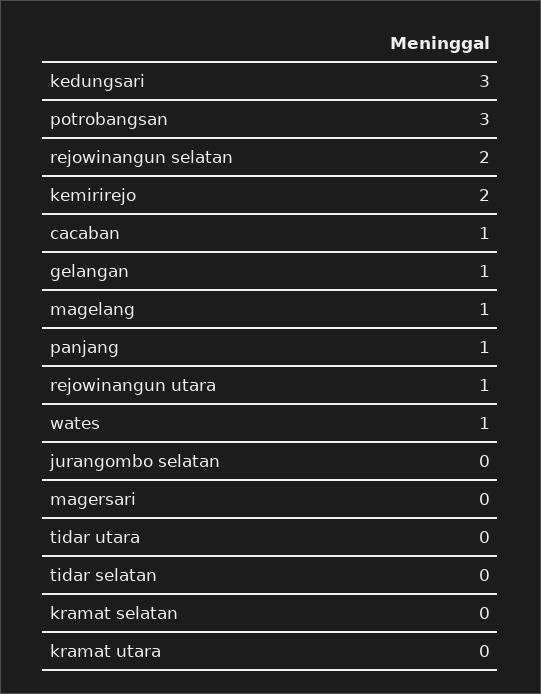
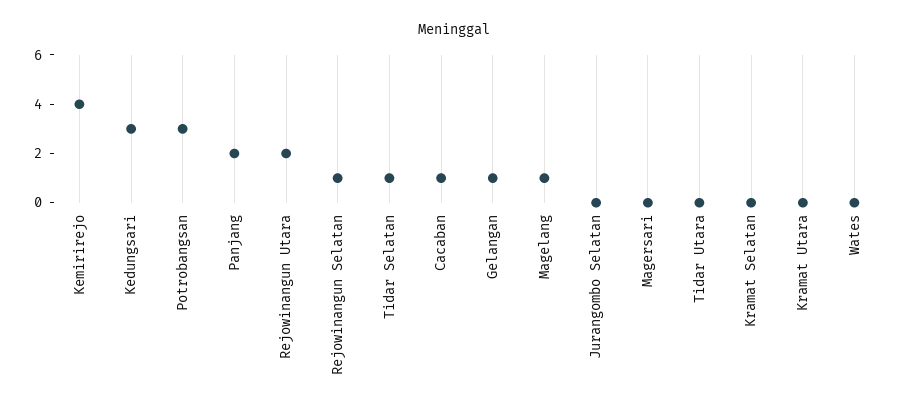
rejowinangun selatan: 2 -> 1
kemirirejo: 2 -> 4
panjang: 1 -> 2
rejowinangun utara: 1 -> 2
wates: 1 -> 0
tidar selatan: 0 -> 1

